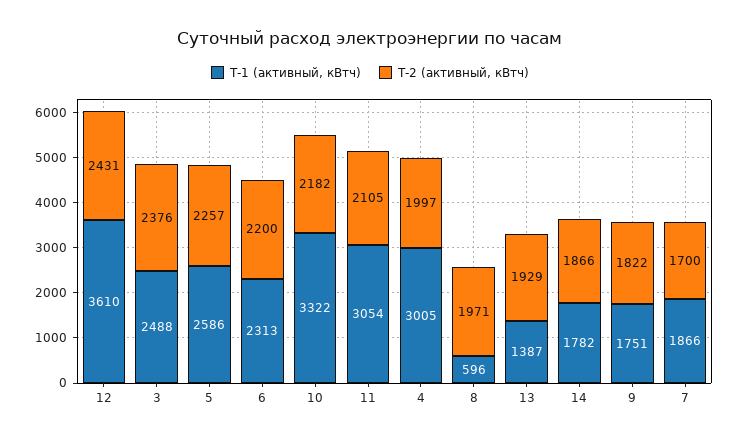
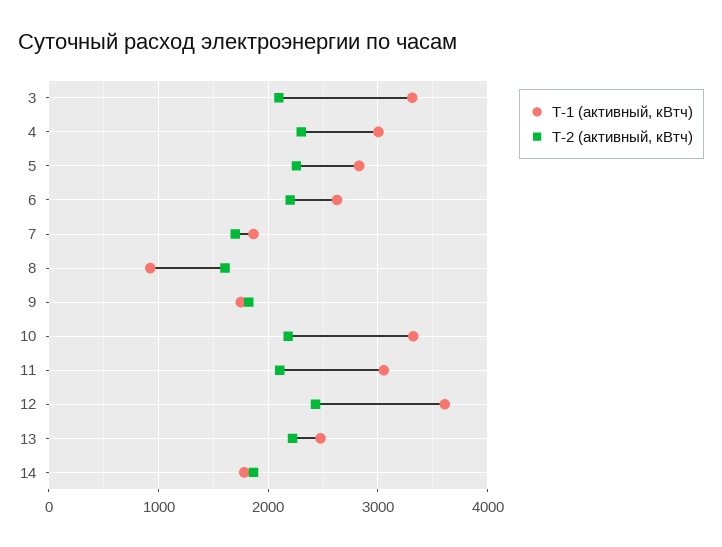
Т-1 (активный, кВтч), 3: 2488 -> 3300
Т-2 (активный, кВтч), 3: 2376 -> 2100
Т-1 (активный, кВтч), 5: 2586 -> 2800
Т-1 (активный, кВтч), 6: 2313 -> 2600
Т-2 (активный, кВтч), 4: 1997 -> 2300
Т-1 (активный, кВтч), 8: 596 -> 900
Т-2 (активный, кВтч), 8: 1971 -> 1600
Т-1 (активный, кВтч), 13: 1387 -> 2500
Т-2 (активный, кВтч), 13: 1929 -> 2200

